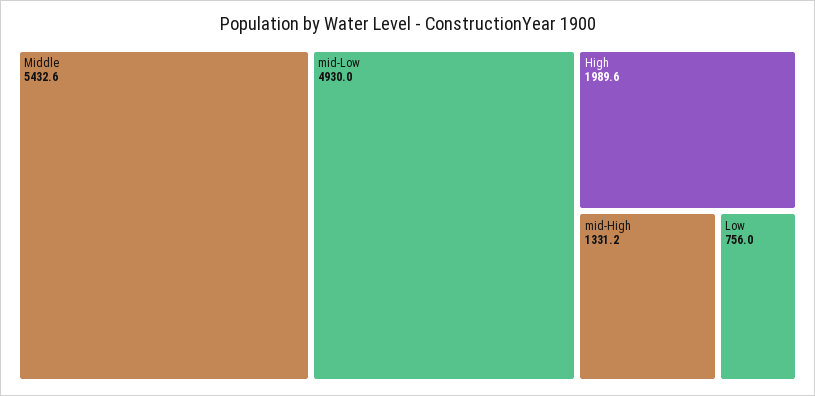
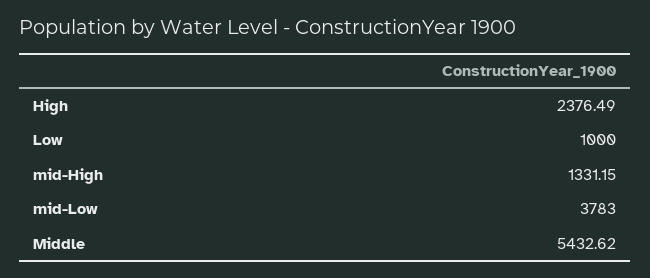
mid-Low: 4930 -> 3783
High: 1989.6 -> 2376.49
Low: 756 -> 1000

